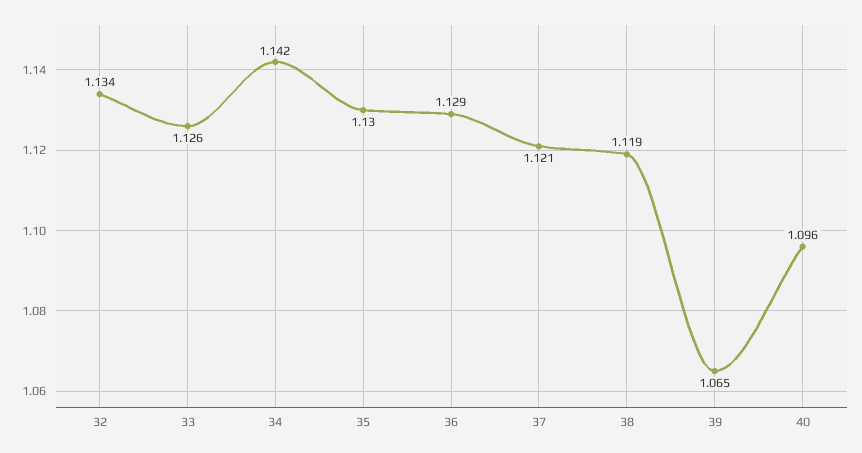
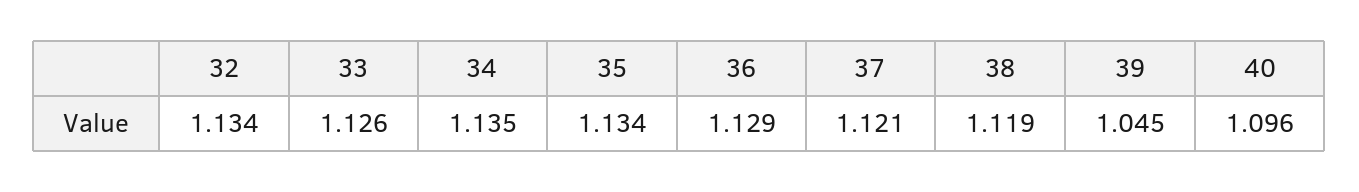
34: 1.142 -> 1.135
35: 1.13 -> 1.134
39: 1.065 -> 1.045

